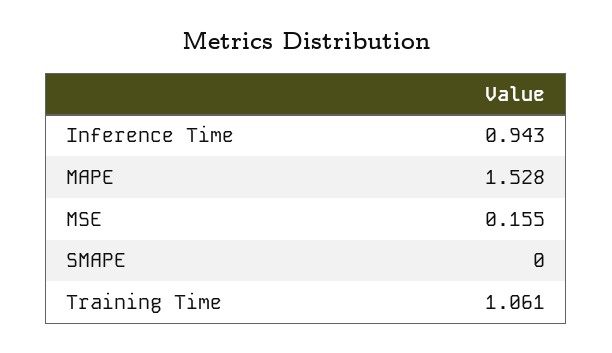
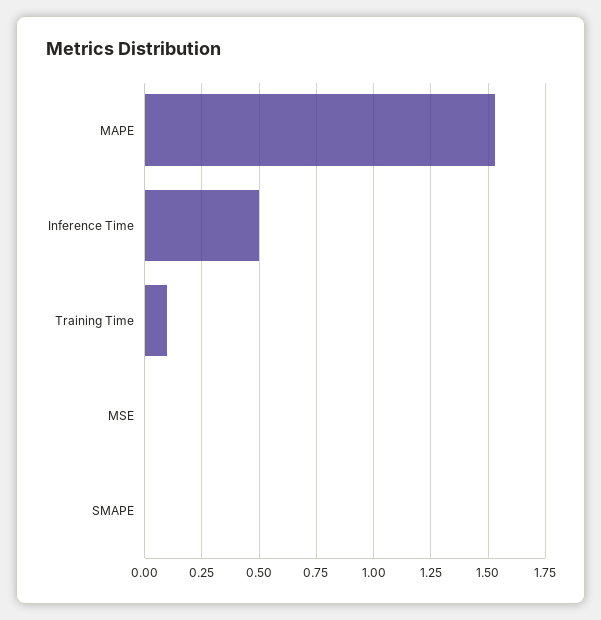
Inference Time: 0.943 -> 0.5
MSE: 0.155 -> 0
Training Time: 1.061 -> 0.1

